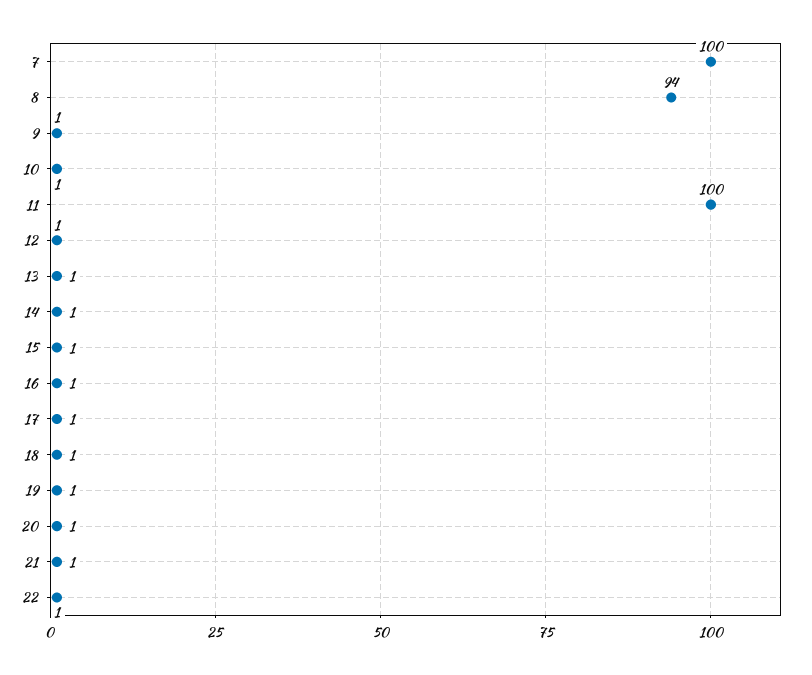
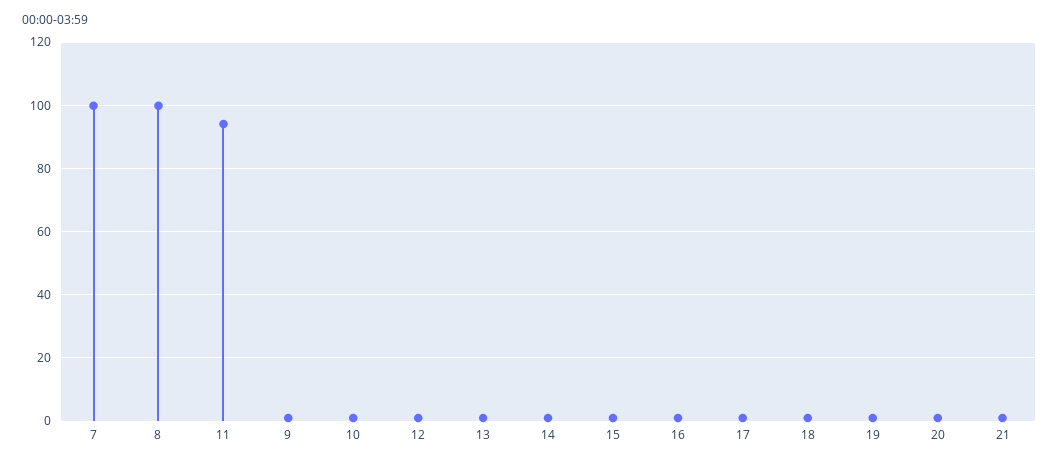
8: 94 -> 100
11: 100 -> 94
22: 1 -> none

